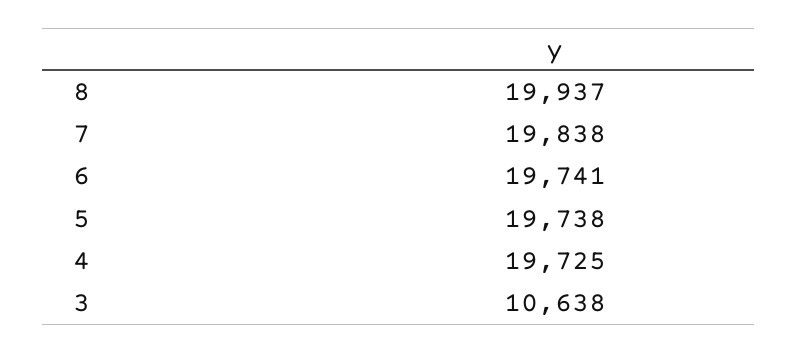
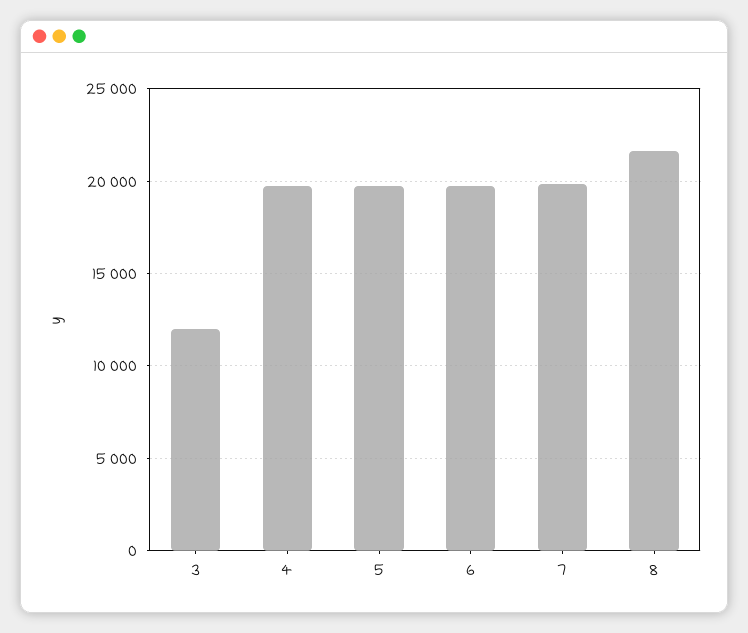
8: 19937 -> 21500
3: 10638 -> 12000

